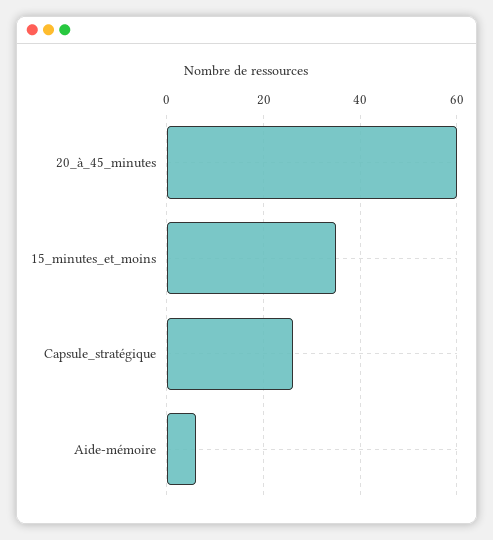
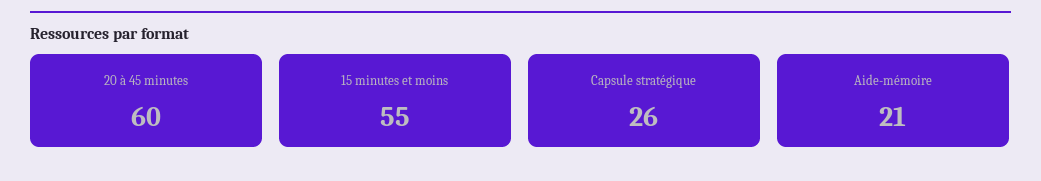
15_minutes_et_moins: 35 -> 55
Aide-mémoire: 5 -> 21

